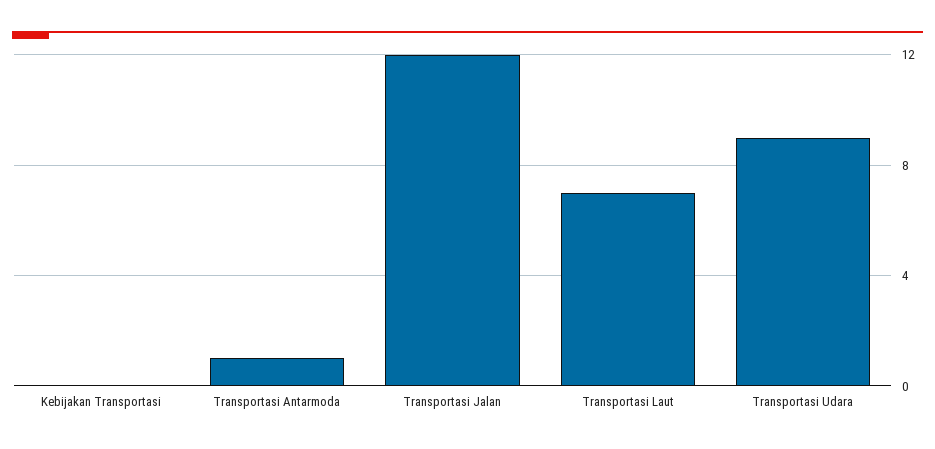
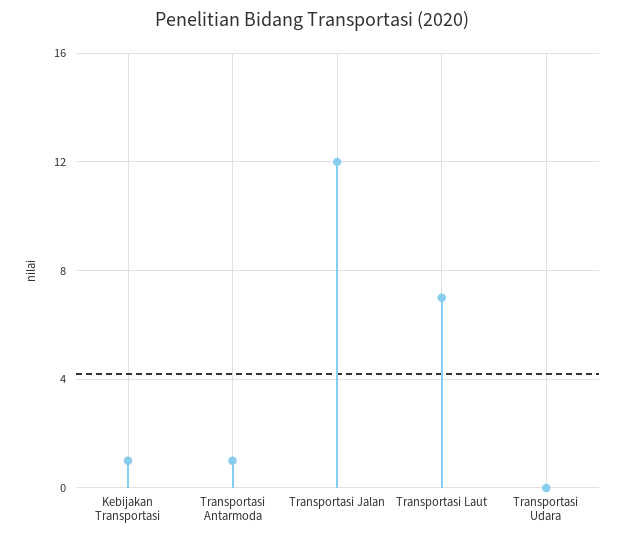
Kebijakan Transportasi: 0 -> 1
Transportasi Udara: 9 -> 0

